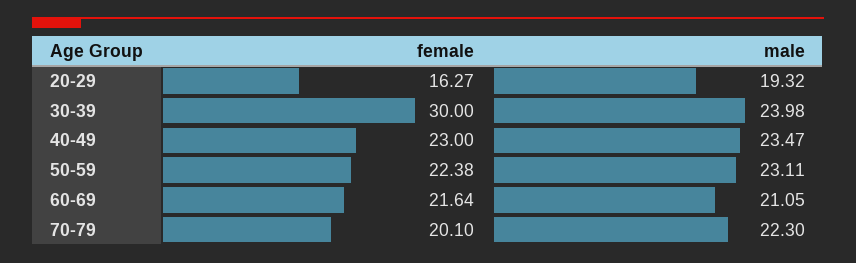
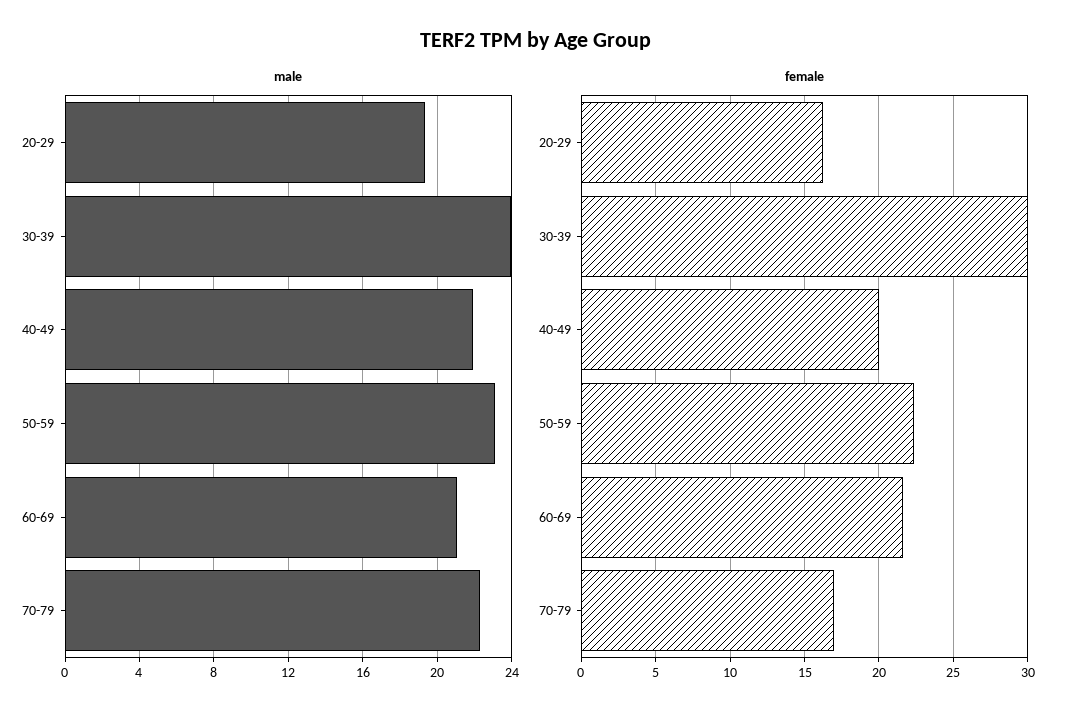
female, 40-49: 23 -> 20
male, 40-49: 23.47 -> 22
female, 70-79: 20.1 -> 17

